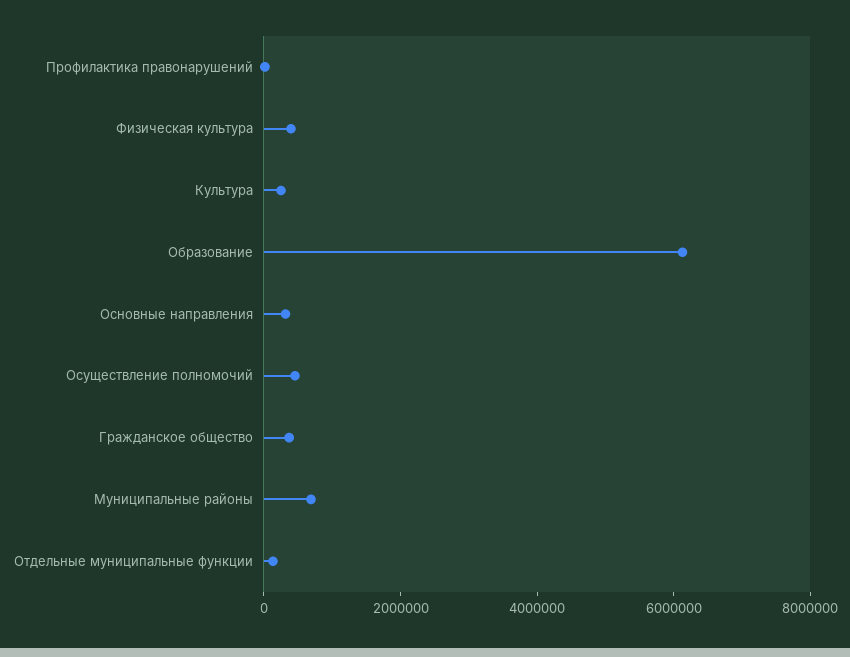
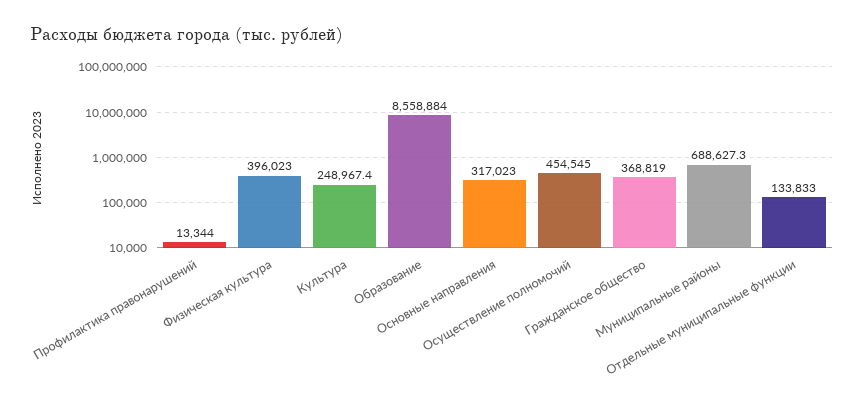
Образование: 6000000 -> 8558884

